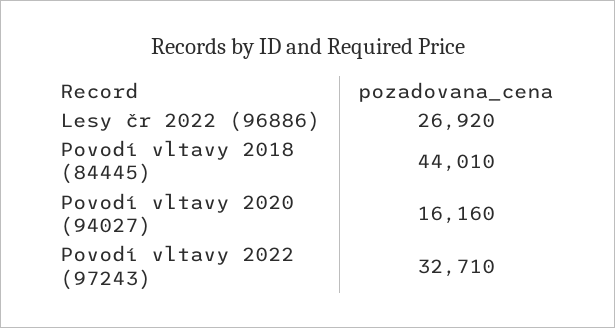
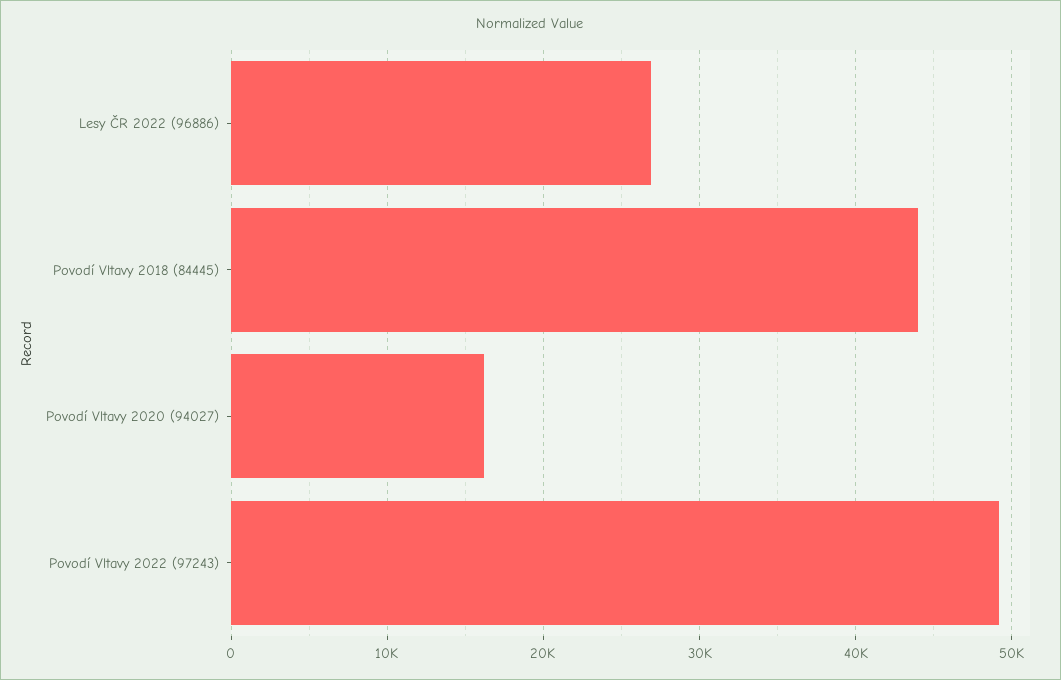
Povodí vltavy 2022 (97243): 32710 -> 49000

